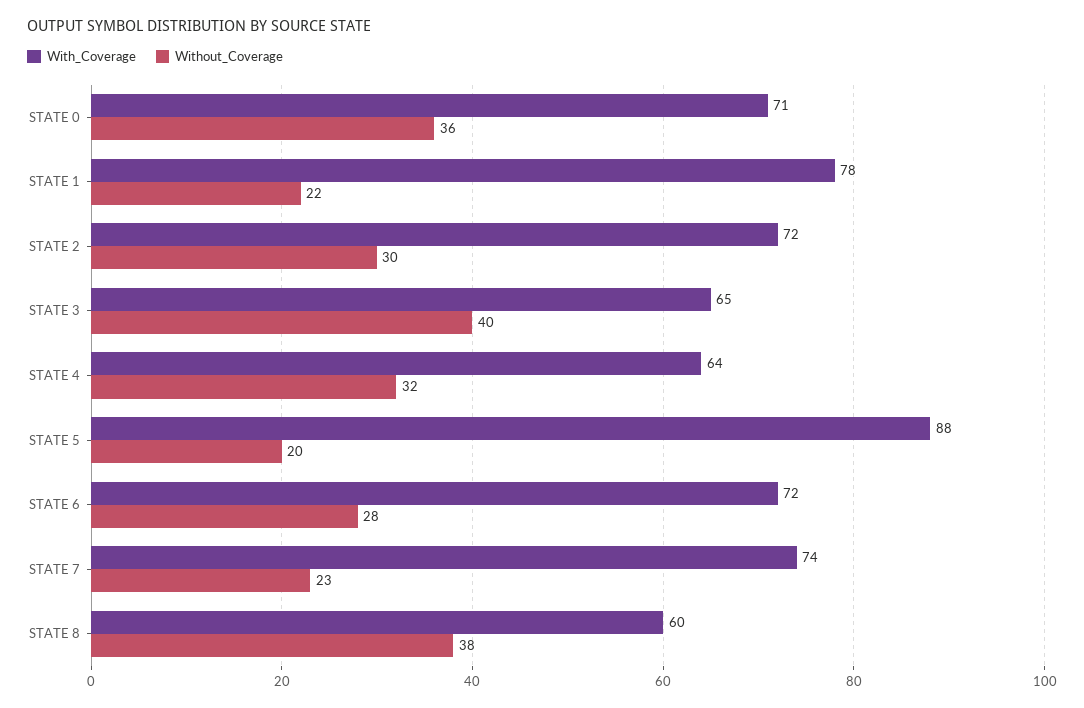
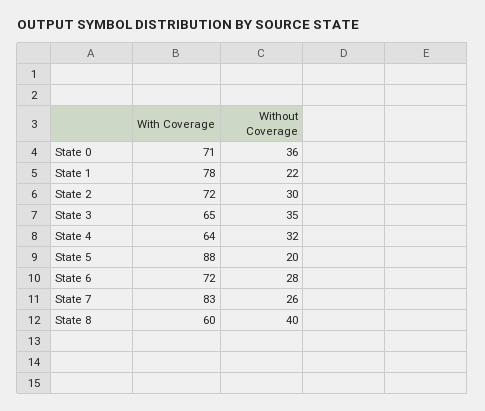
Without_Coverage, STATE 3: 40 -> 35
With_Coverage, STATE 7: 74 -> 83
Without_Coverage, STATE 7: 23 -> 26
Without_Coverage, STATE 8: 38 -> 40

